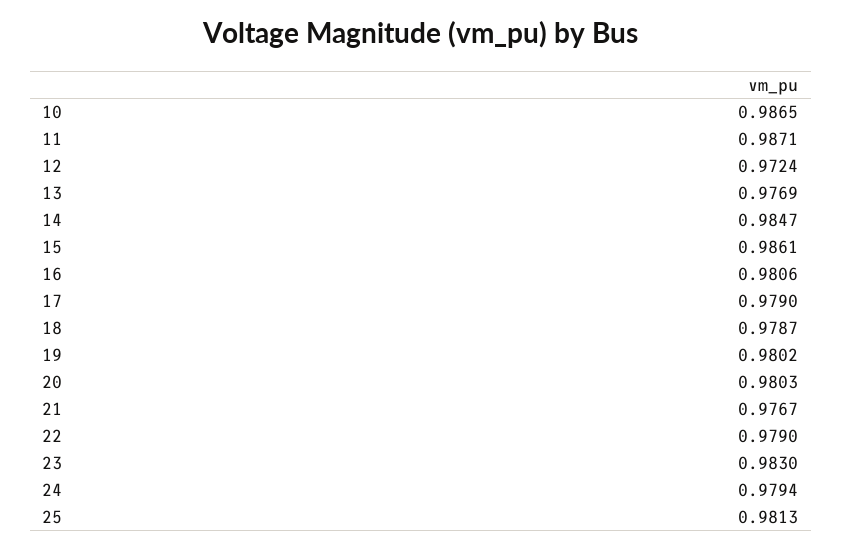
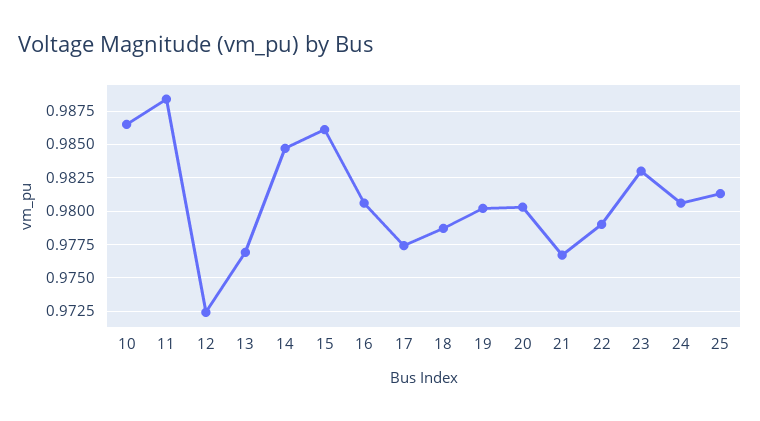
11: 0.9871 -> 0.9885
17: 0.979 -> 0.9775
24: 0.9794 -> 0.9805

